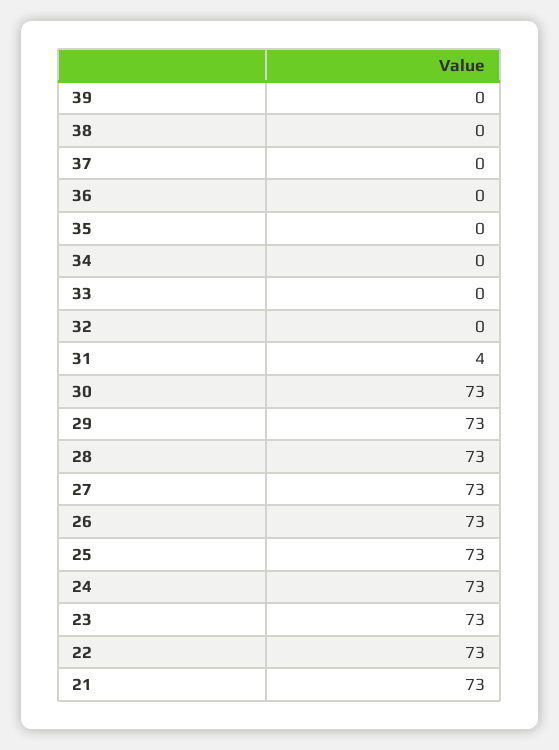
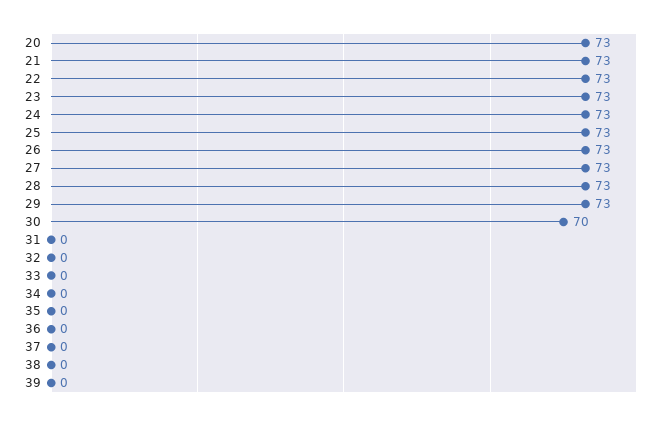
31: 4 -> 0
30: 73 -> 70
20: none -> 73

